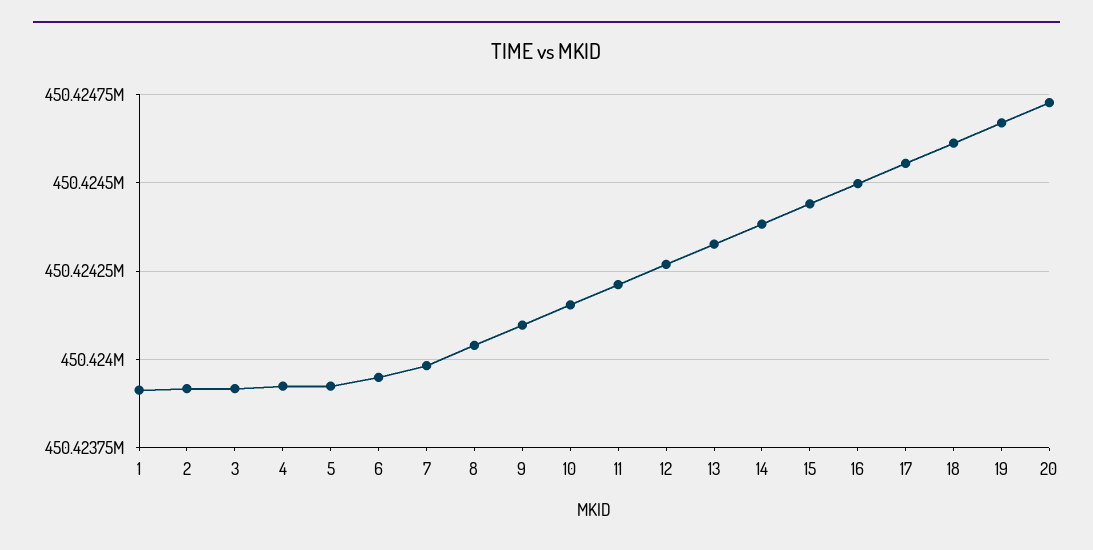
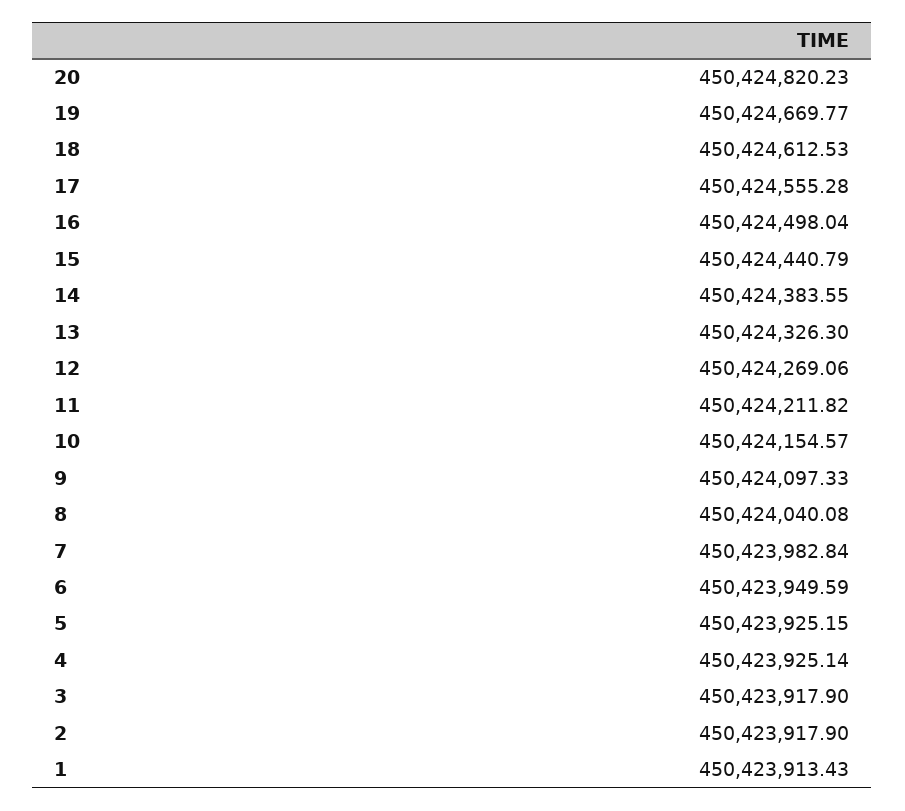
20: 450424725 -> 450424820.23

